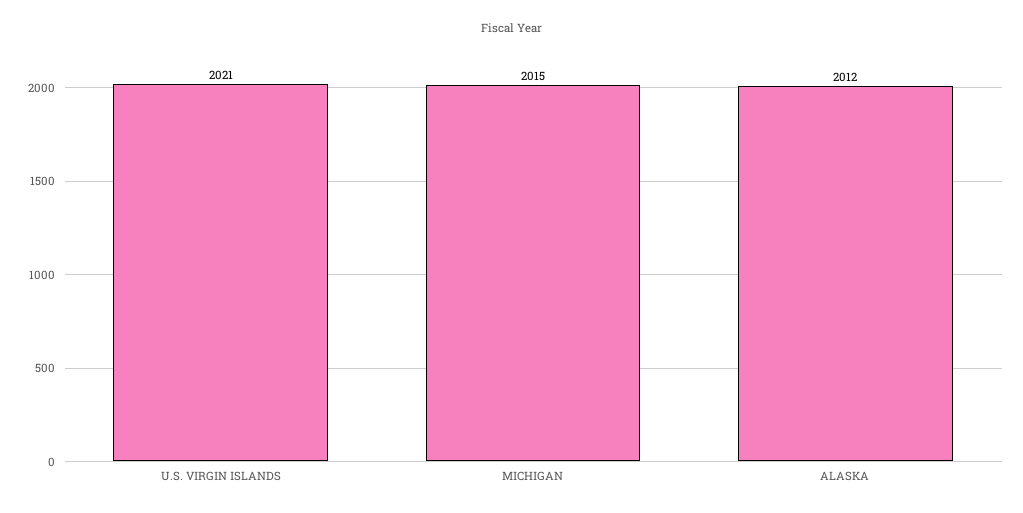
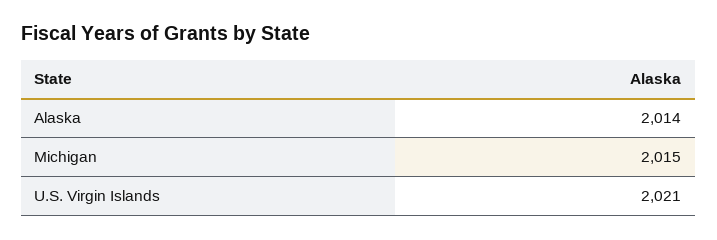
ALASKA: 2012 -> 2014

